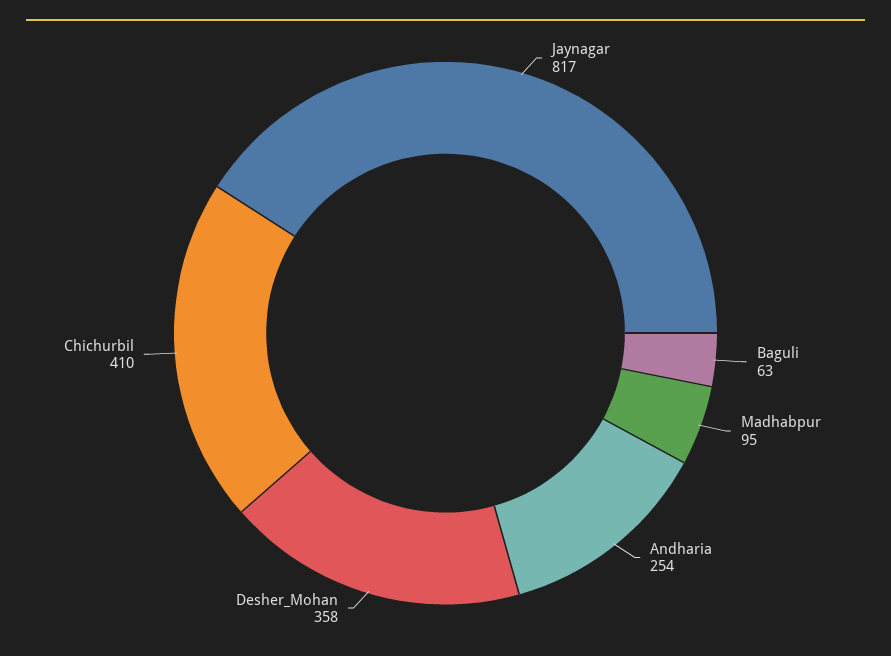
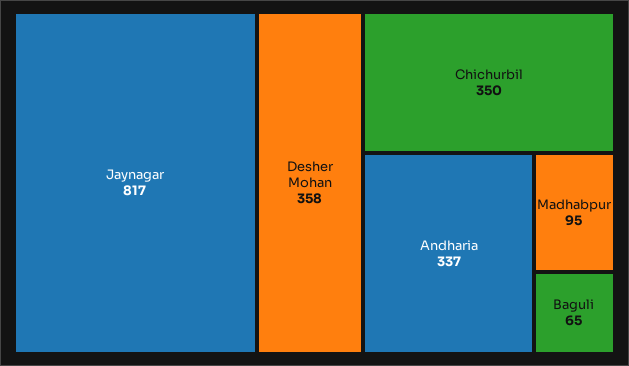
Baguli: 63 -> 65
Andharia: 254 -> 337
Chichurbil: 410 -> 350

